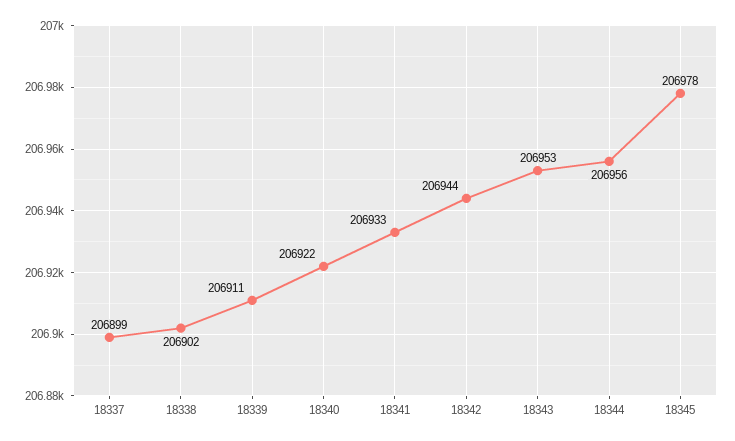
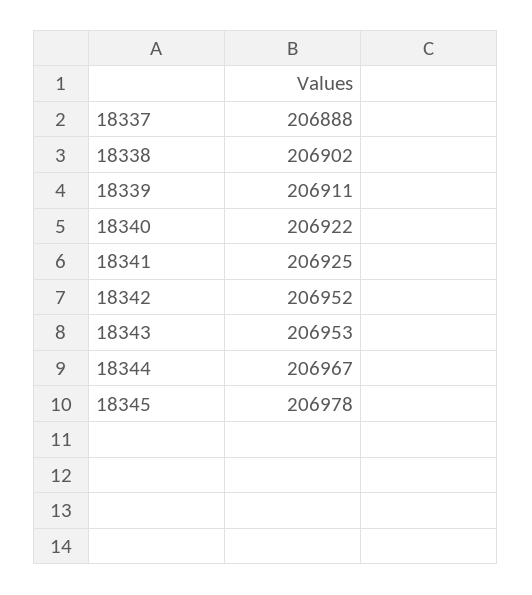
18337: 206899 -> 206888
18341: 206933 -> 206925
18342: 206944 -> 206952
18344: 206956 -> 206967

